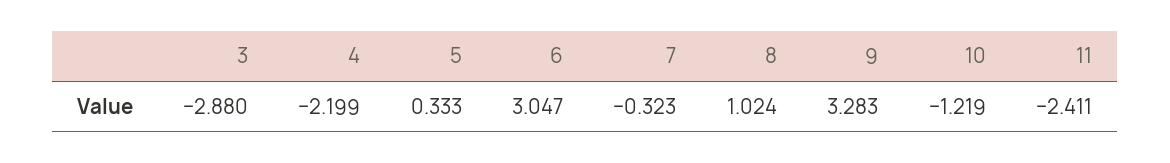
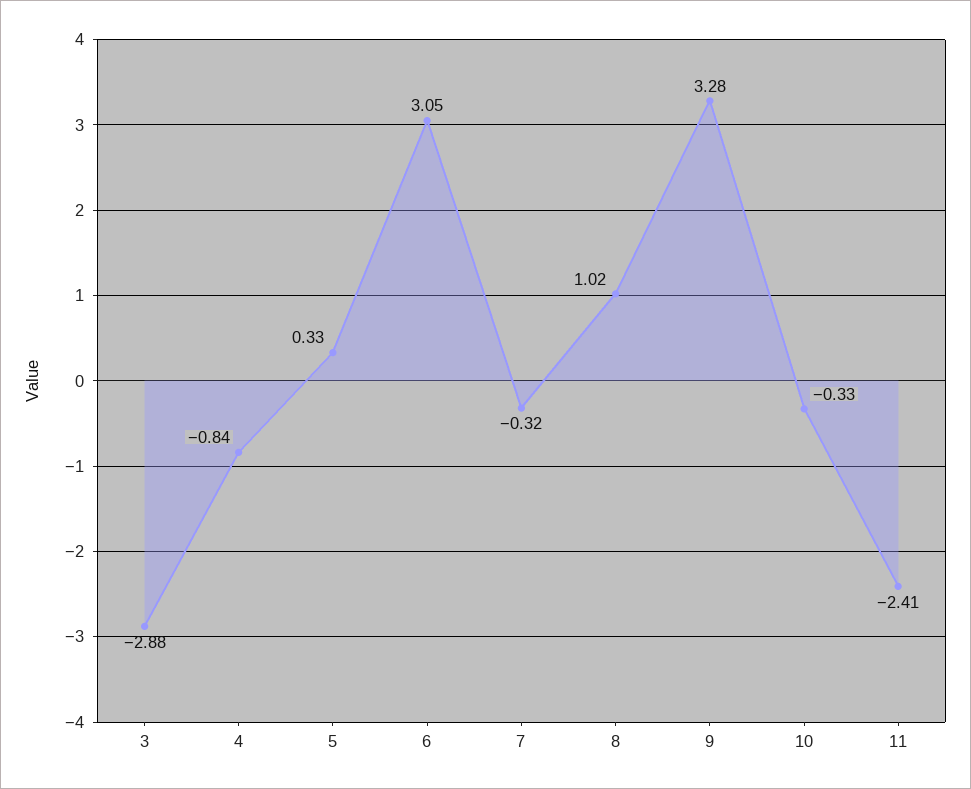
4: -2.199 -> -0.84
10: -1.219 -> -0.33

